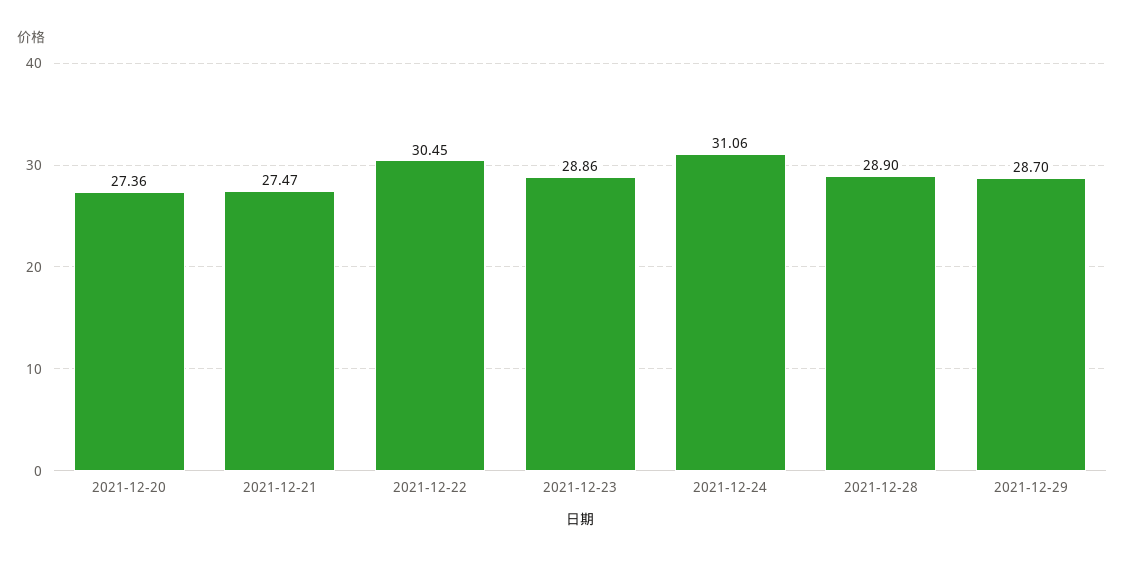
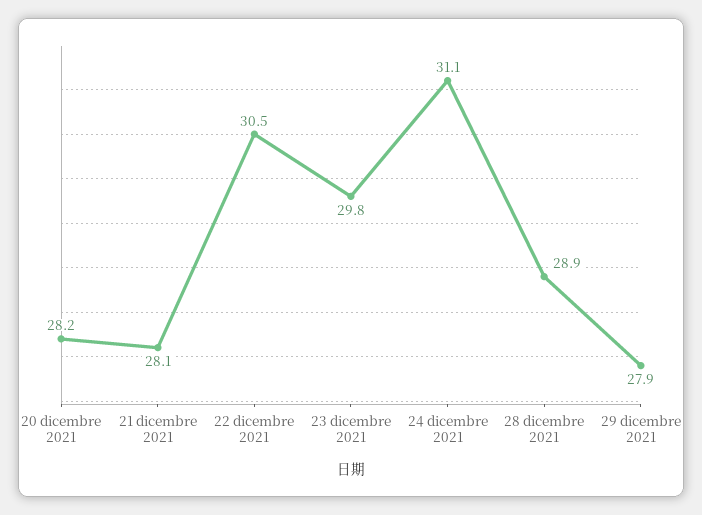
2021-12-20: 27.36 -> 28.2
2021-12-21: 27.47 -> 28.1
2021-12-23: 28.86 -> 29.8
2021-12-29: 28.7 -> 27.9

